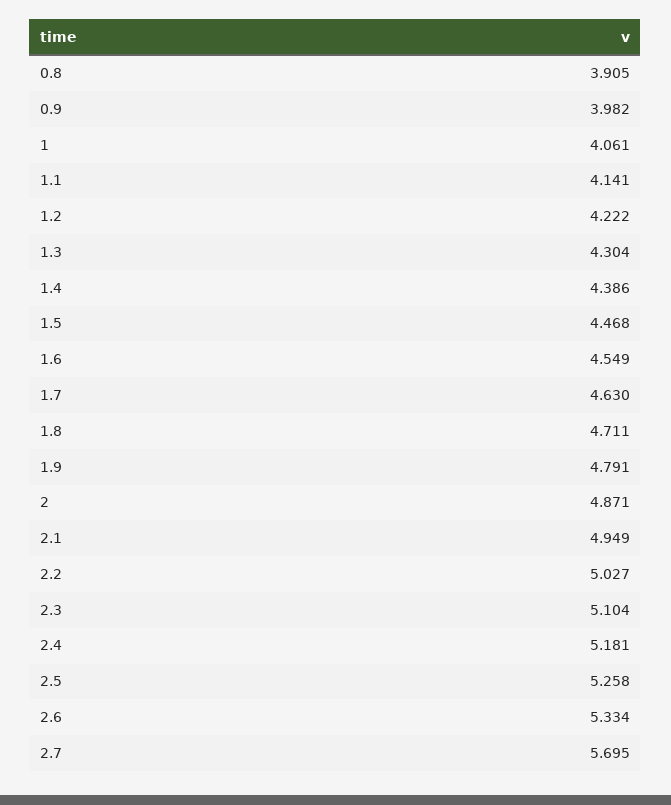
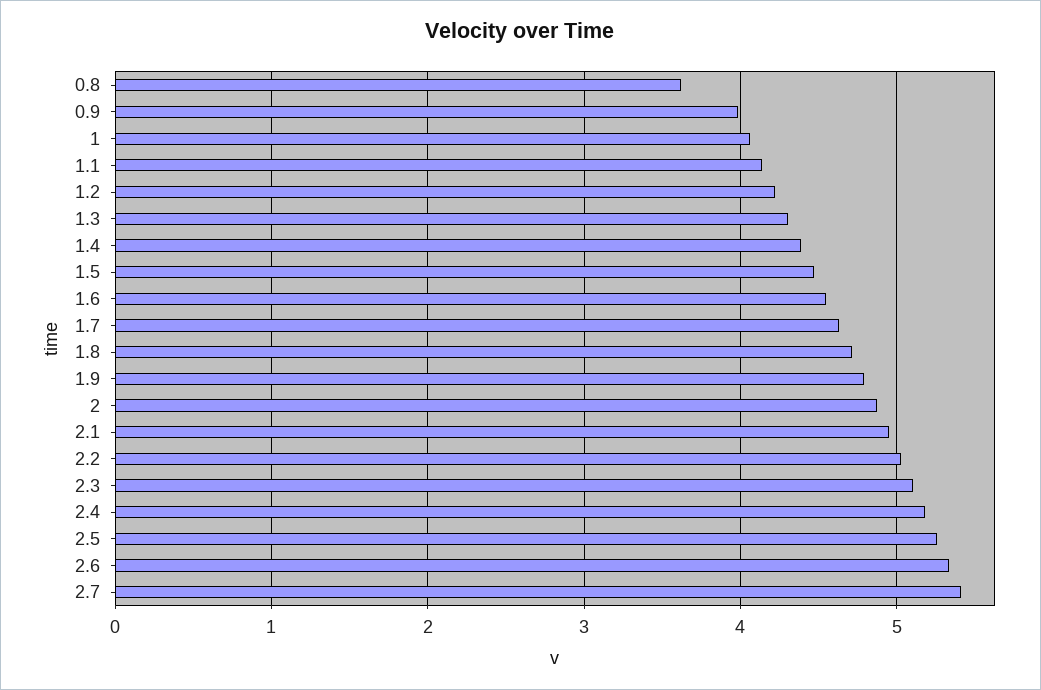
0.8: 3.905 -> 3.6
2.7: 5.695 -> 5.4

